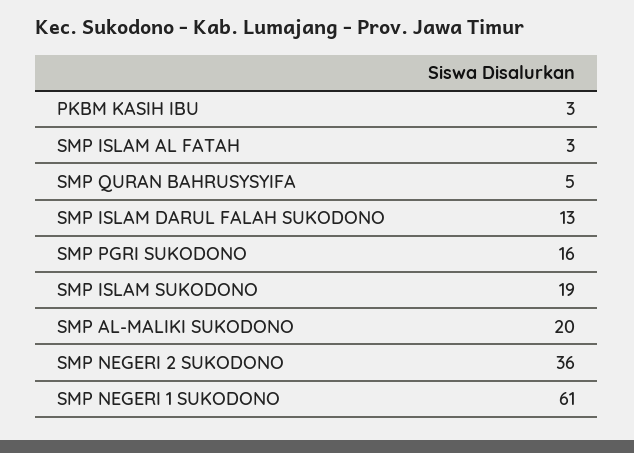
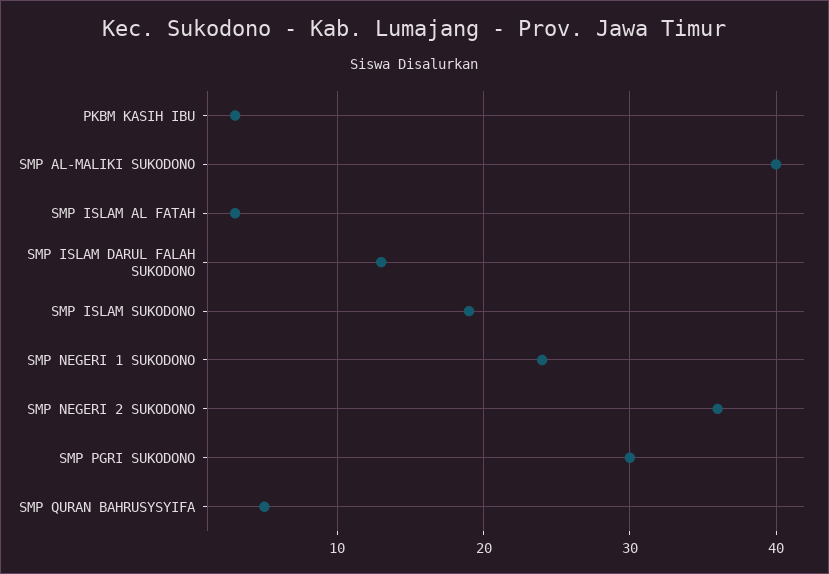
SMP PGRI SUKODONO: 16 -> 30
SMP AL-MALIKI SUKODONO: 20 -> 40
SMP NEGERI 1 SUKODONO: 61 -> 24

